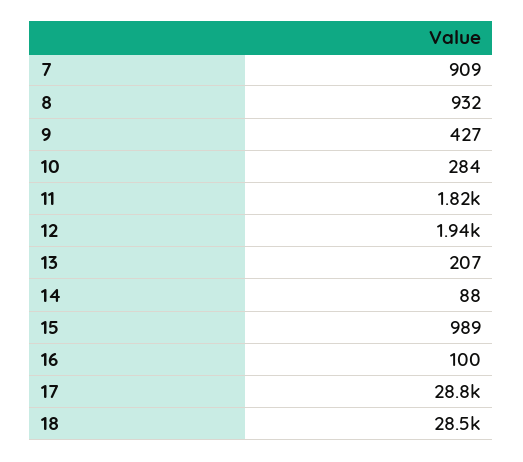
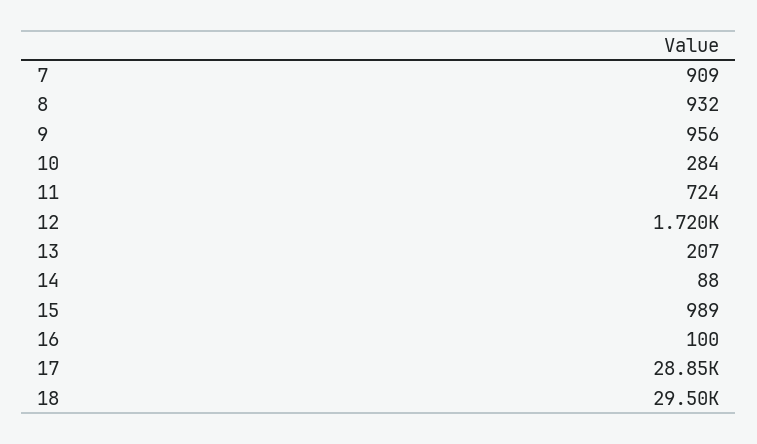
9: 427 -> 956
11: 1820 -> 724
12: 1940 -> 1720
18: 28500 -> 29500

